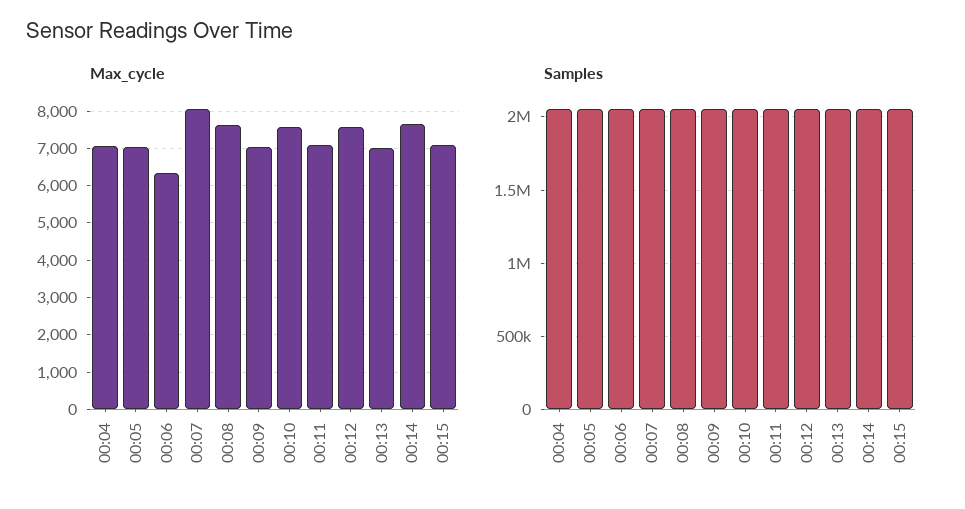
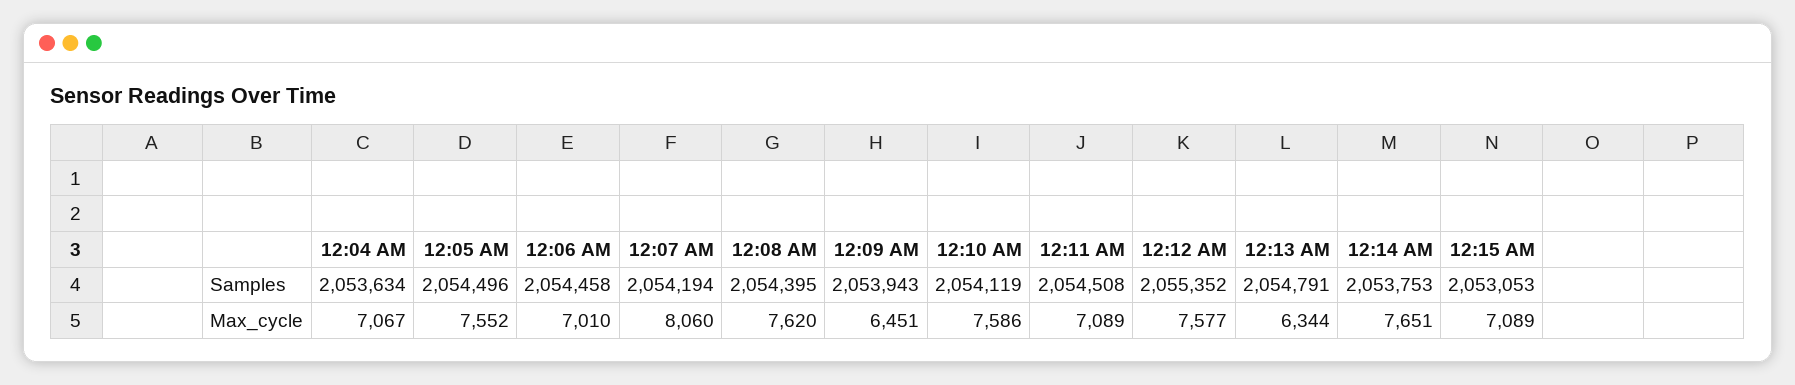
Max_cycle, 00:05: 7000 -> 7552
Max_cycle, 00:06: 6400 -> 7010
Max_cycle, 00:09: 7000 -> 6451
Max_cycle, 00:13: 7000 -> 6344

